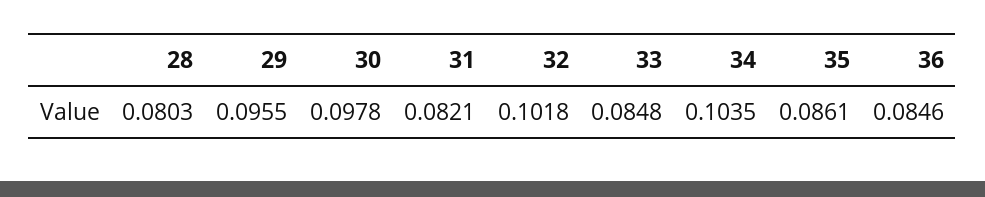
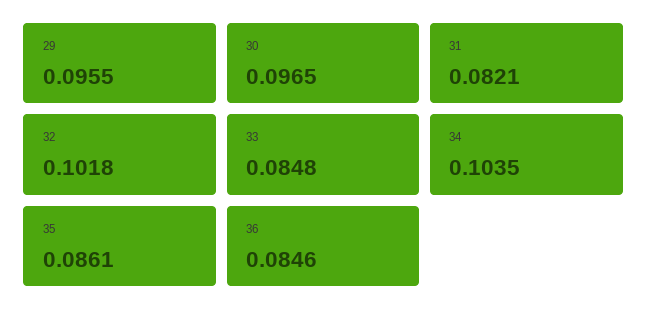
28: 0.0803 -> none
30: 0.0978 -> 0.0965

